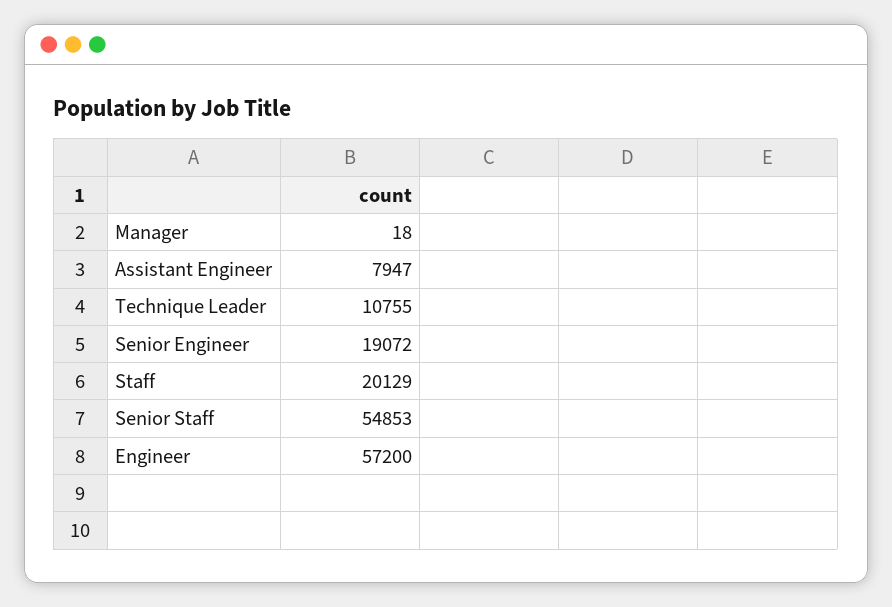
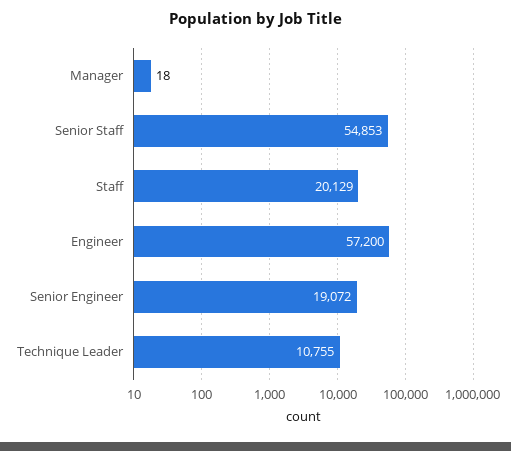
Assistant Engineer: 7947 -> none

